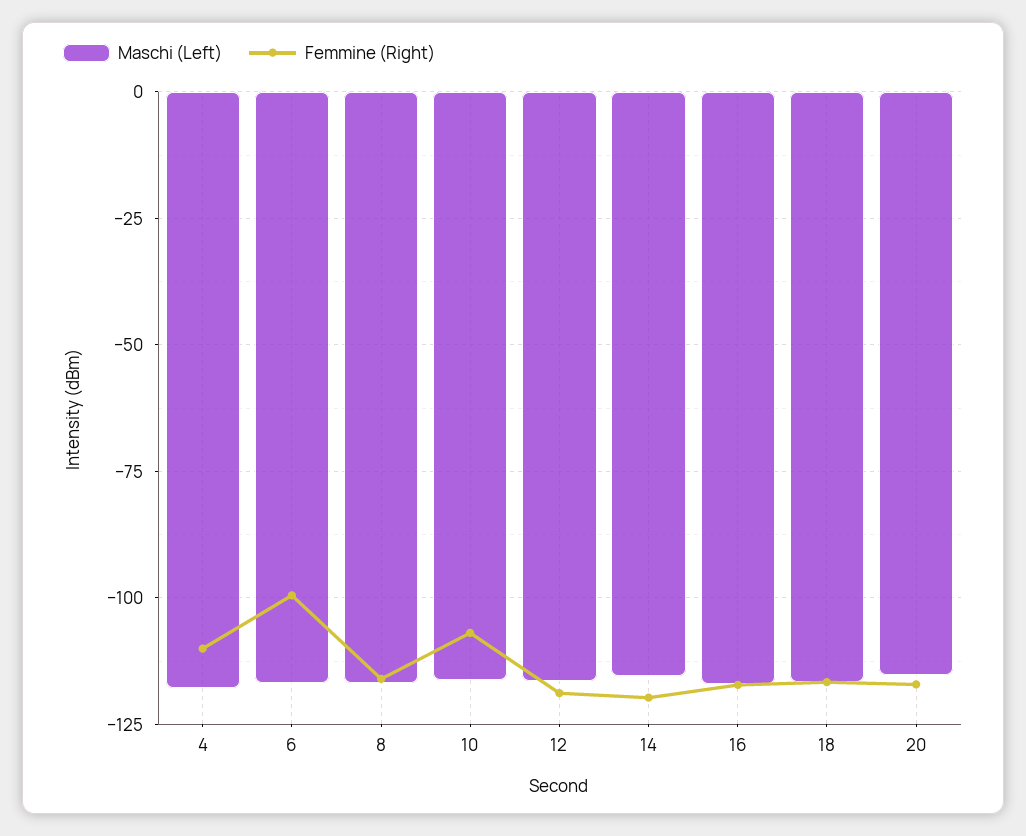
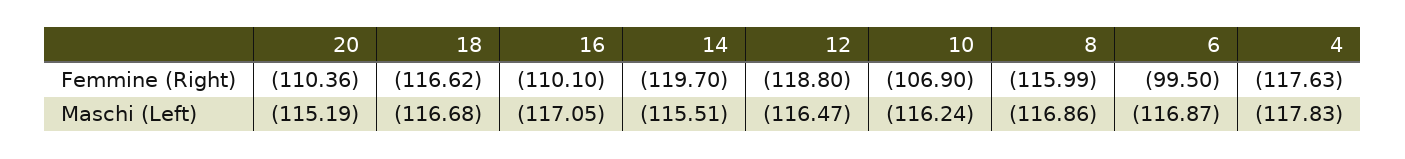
Femmine (Right), 4: -110 -> -117.63
Femmine (Right), 16: -117.5 -> -110.1
Femmine (Right), 20: -117.5 -> -110.36

